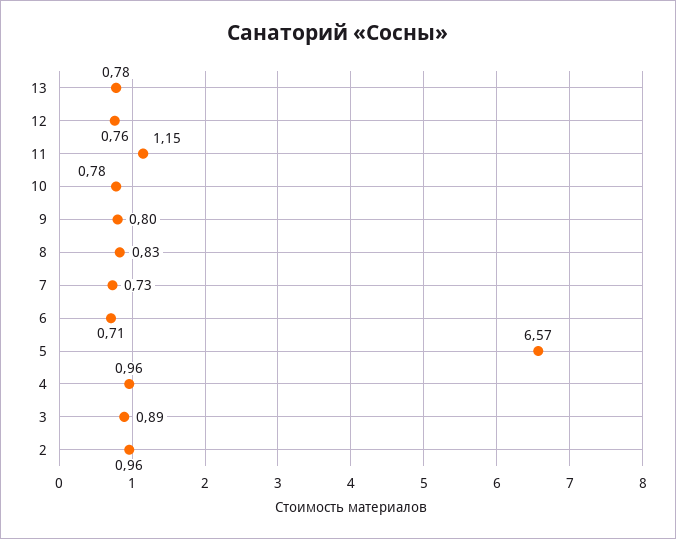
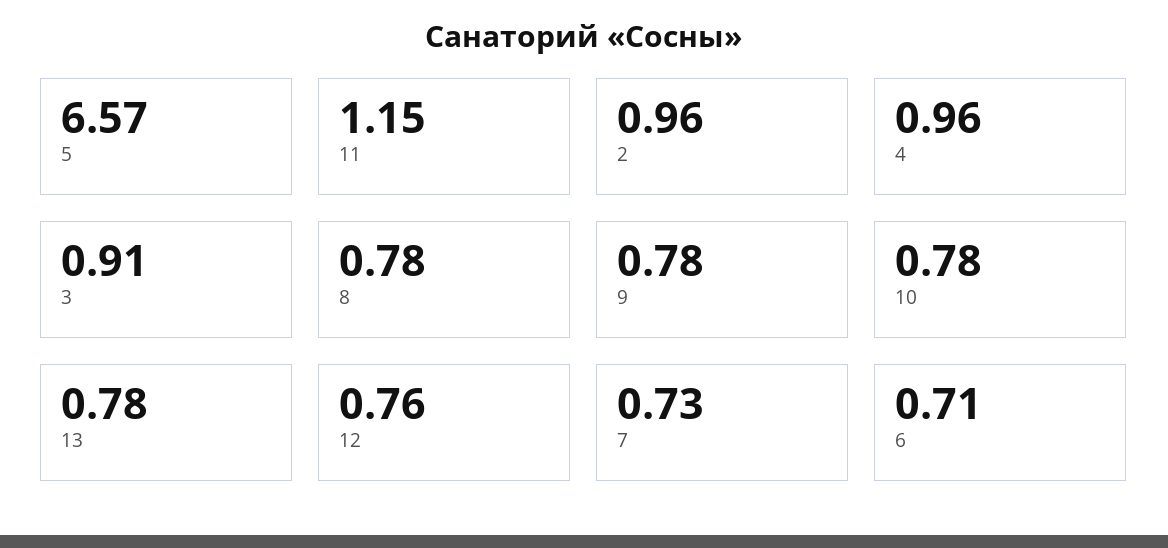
9: 0.8 -> 0.78
8: 0.83 -> 0.78
3: 0.89 -> 0.91

